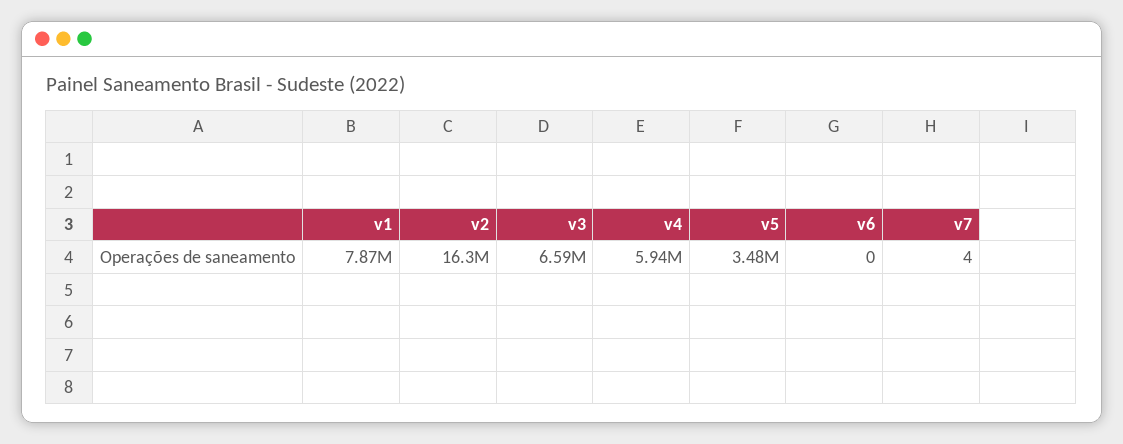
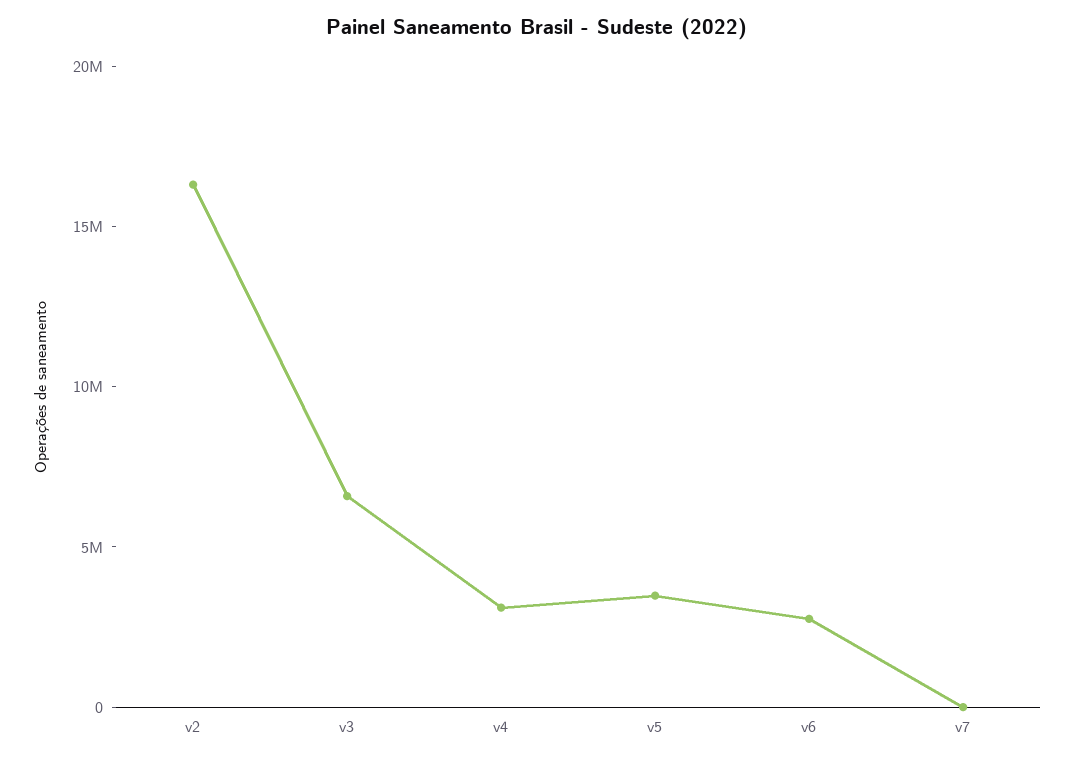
v1: 7870000 -> none
v4: 5940000 -> 3000000
v6: 0 -> 3000000

